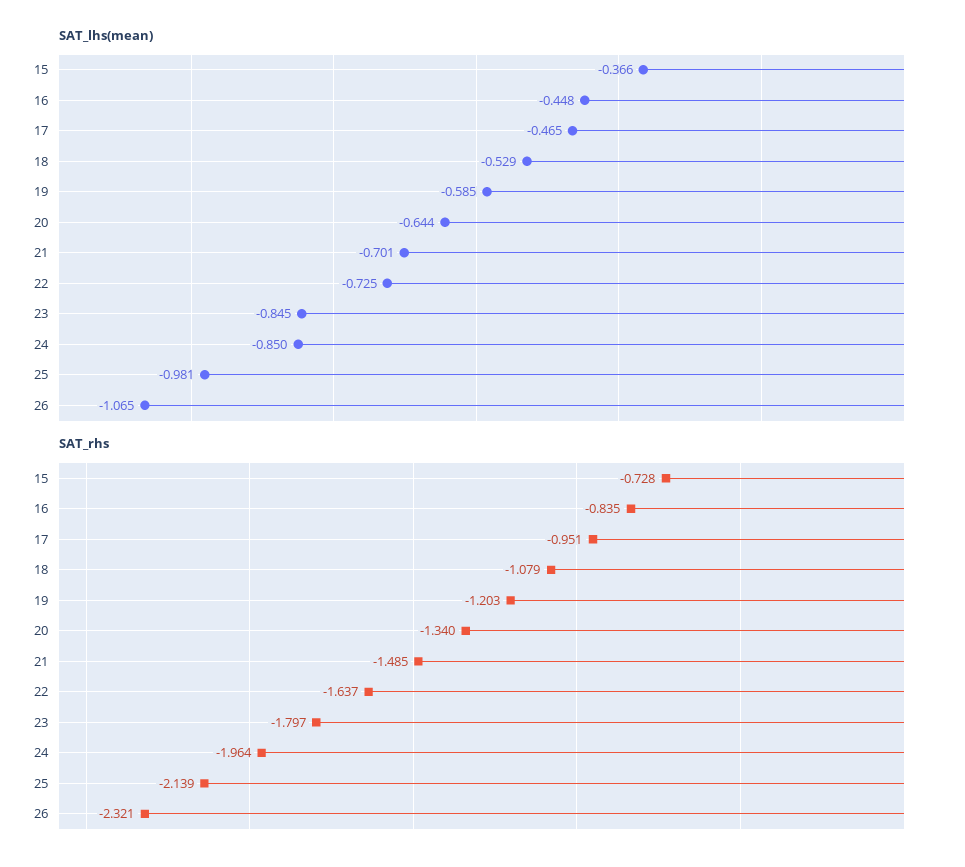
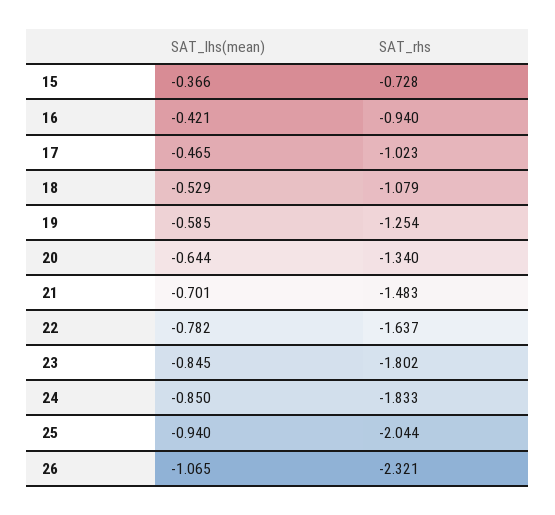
SAT_lhs(mean), 16: -0.448 -> -0.421
SAT_lhs(mean), 22: -0.725 -> -0.782
SAT_lhs(mean), 25: -0.981 -> -0.94
SAT_rhs, 16: -0.835 -> -0.94
SAT_rhs, 17: -0.951 -> -1.023
SAT_rhs, 19: -1.203 -> -1.254
SAT_rhs, 21: -1.485 -> -1.483
SAT_rhs, 23: -1.797 -> -1.802
SAT_rhs, 24: -1.964 -> -1.833
SAT_rhs, 25: -2.139 -> -2.044

